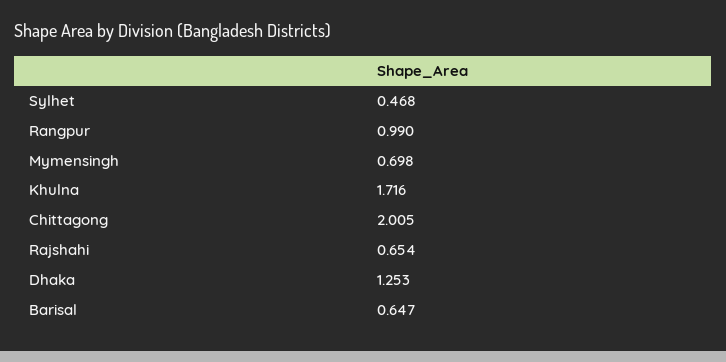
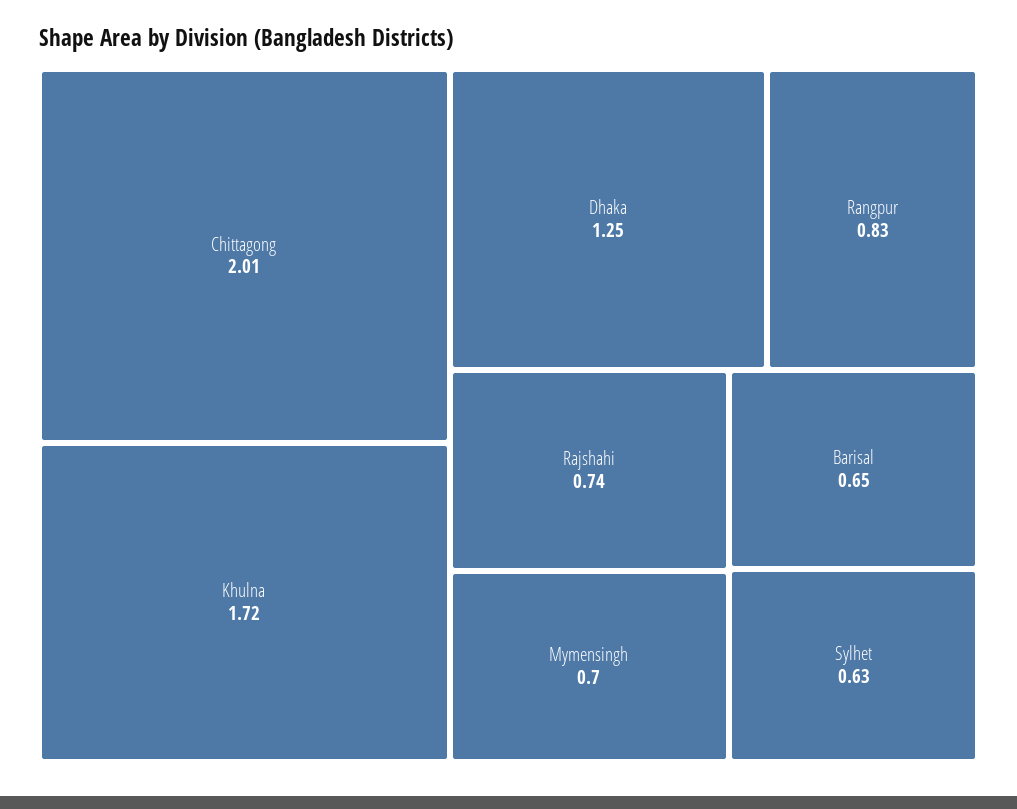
Sylhet: 0.468 -> 0.63
Rangpur: 0.99 -> 0.83
Rajshahi: 0.654 -> 0.74

